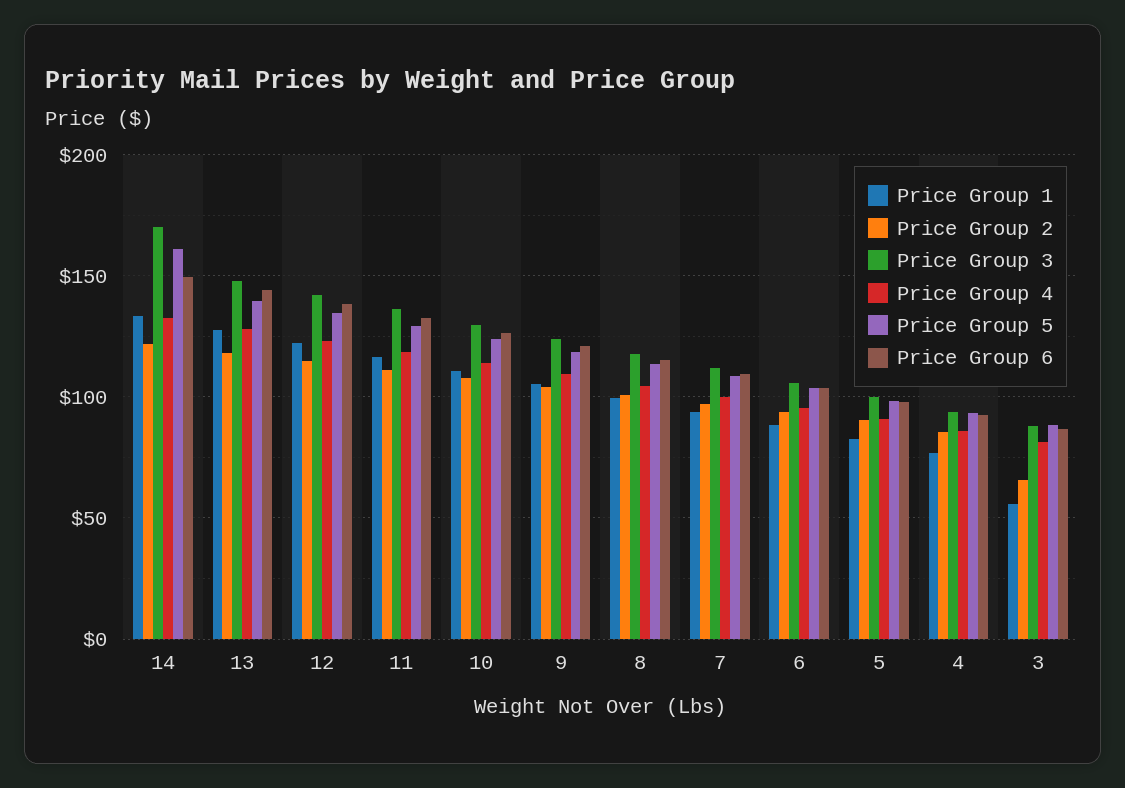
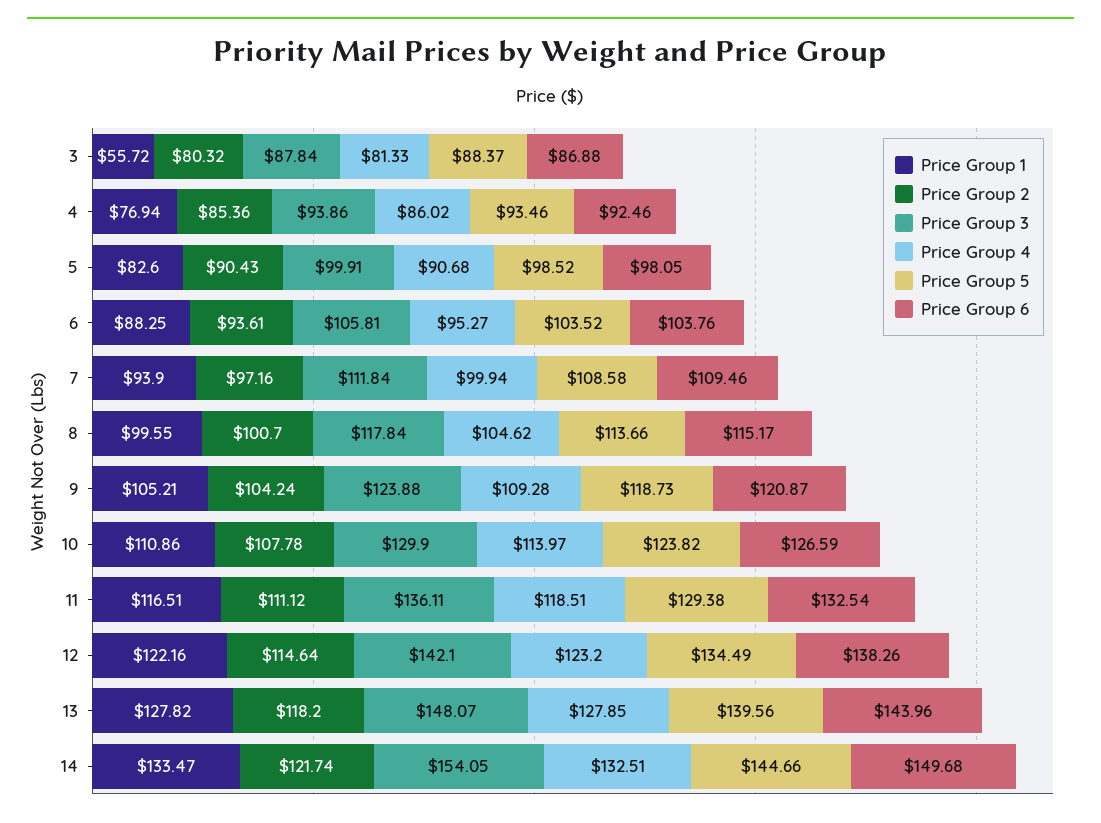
Price Group 3, 14: 170 -> 154.05
Price Group 5, 14: 160 -> 144.66
Price Group 2, 3: 65 -> 80.32

